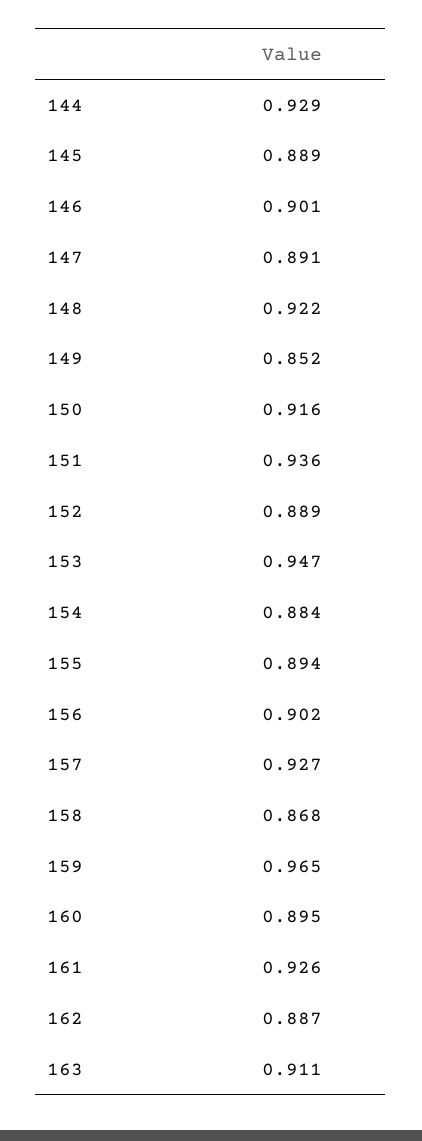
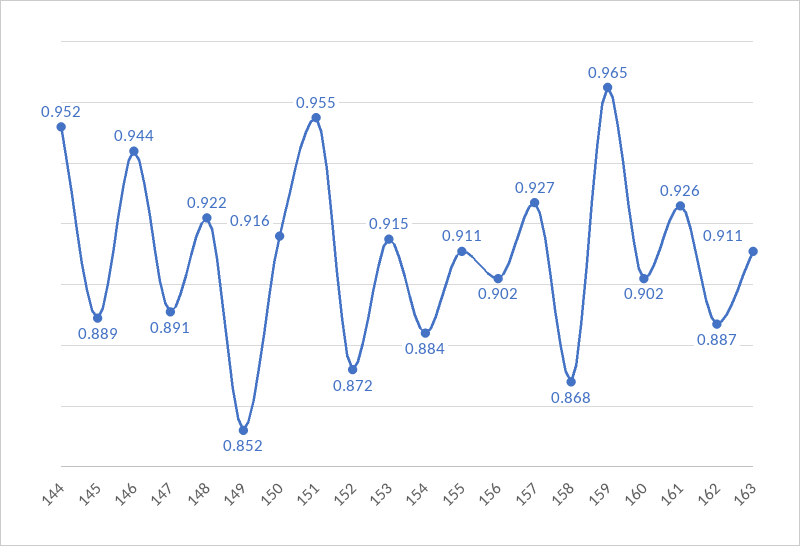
144: 0.929 -> 0.952
146: 0.901 -> 0.944
151: 0.936 -> 0.955
152: 0.889 -> 0.872
153: 0.947 -> 0.915
155: 0.894 -> 0.911
160: 0.895 -> 0.902

